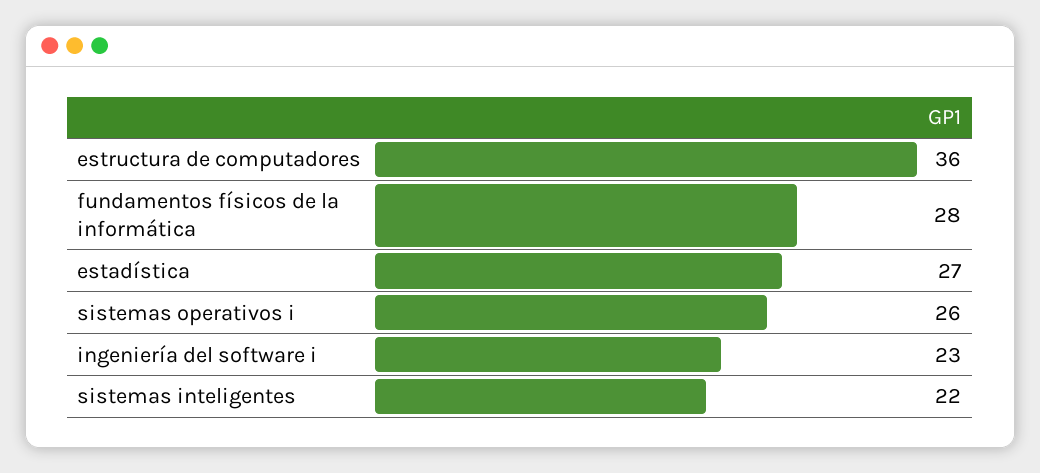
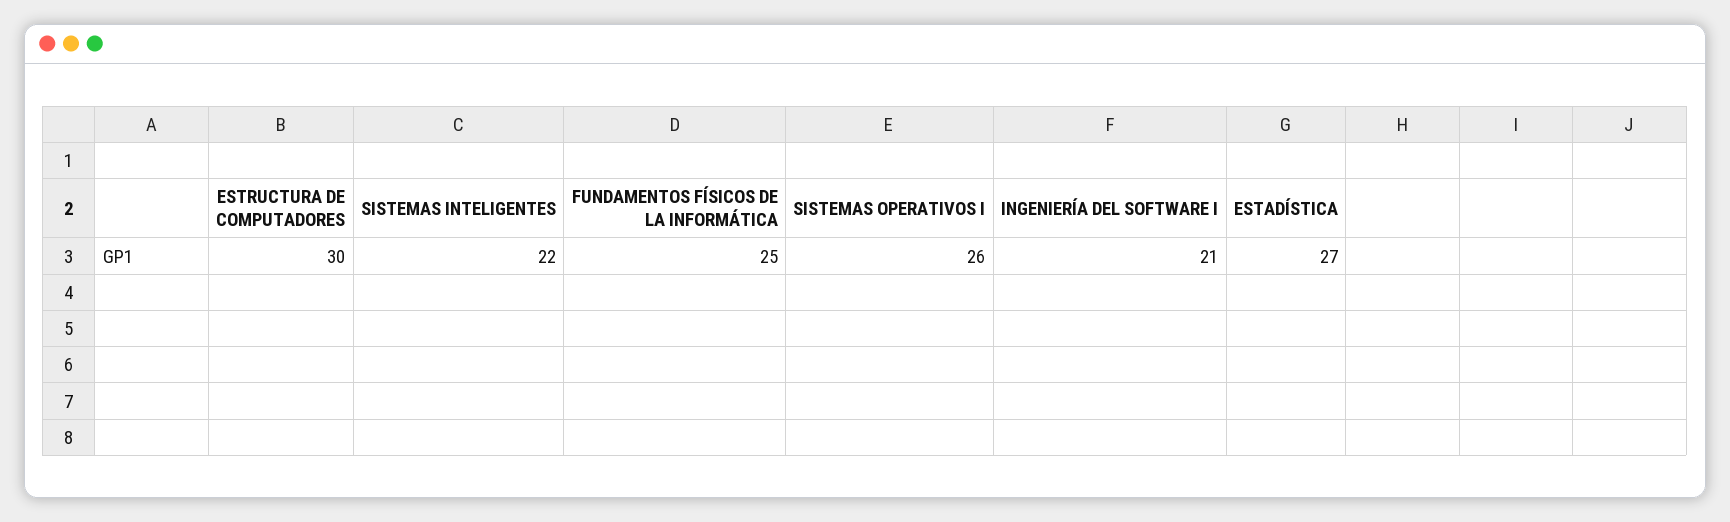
estructura de computadores: 36 -> 30
fundamentos físicos de la informática: 28 -> 25
ingeniería del software i: 23 -> 21

